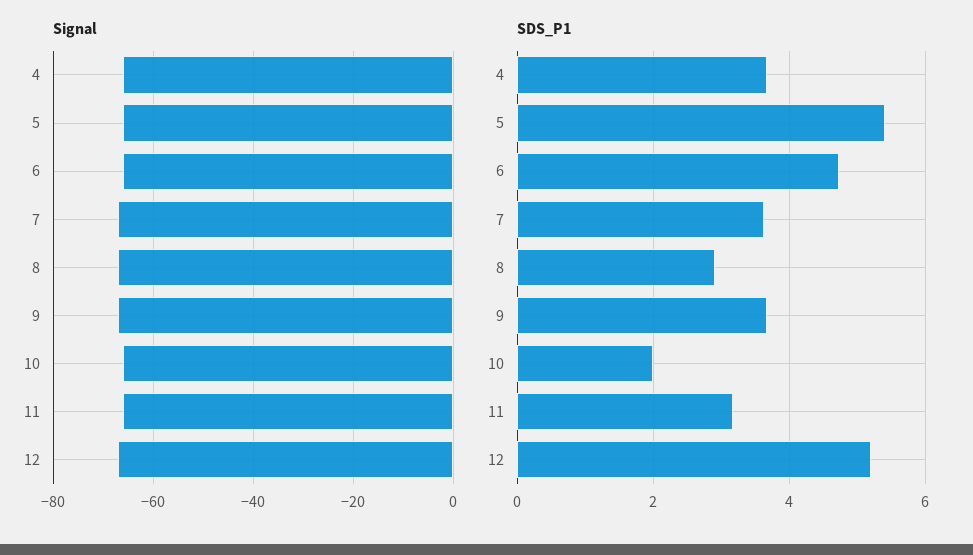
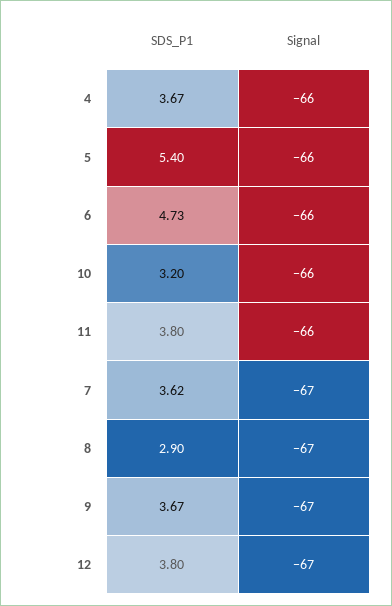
SDS_P1, 10: 2 -> 3.2
SDS_P1, 11: 3.2 -> 3.8
SDS_P1, 12: 5.2 -> 3.8

